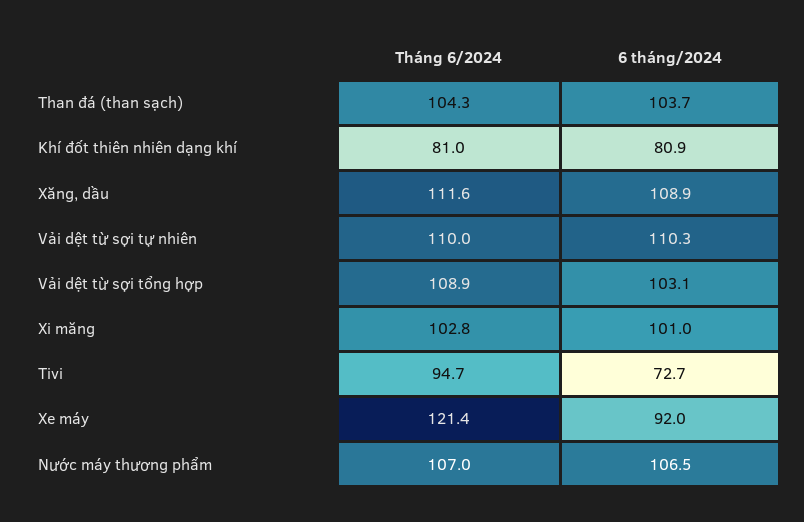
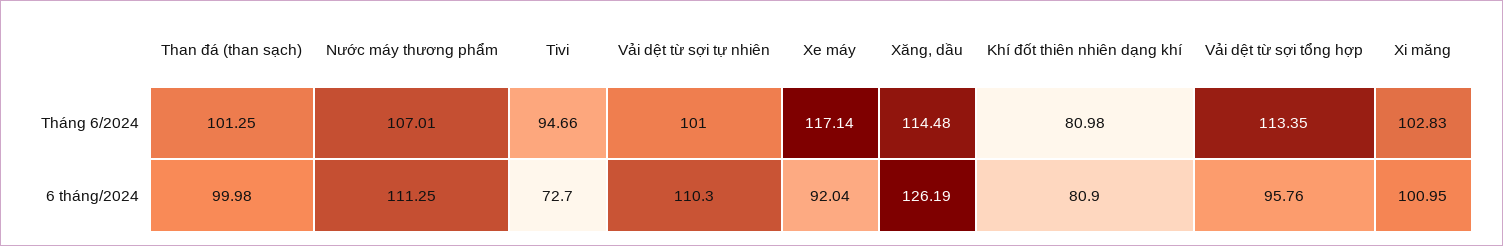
Tháng 6/2024, Than đá (than sạch): 104.3 -> 101.25
6 tháng/2024, Than đá (than sạch): 103.7 -> 99.98
Tháng 6/2024, Xăng, dầu: 111.6 -> 114.48
6 tháng/2024, Xăng, dầu: 108.9 -> 126.19
Tháng 6/2024, Vải dệt từ sợi tự nhiên: 110 -> 101
Tháng 6/2024, Vải dệt từ sợi tổng hợp: 108.9 -> 113.35
6 tháng/2024, Vải dệt từ sợi tổng hợp: 103.1 -> 95.76
Tháng 6/2024, Xe máy: 121.4 -> 117.14
6 tháng/2024, Nước máy thương phẩm: 106.5 -> 111.25

